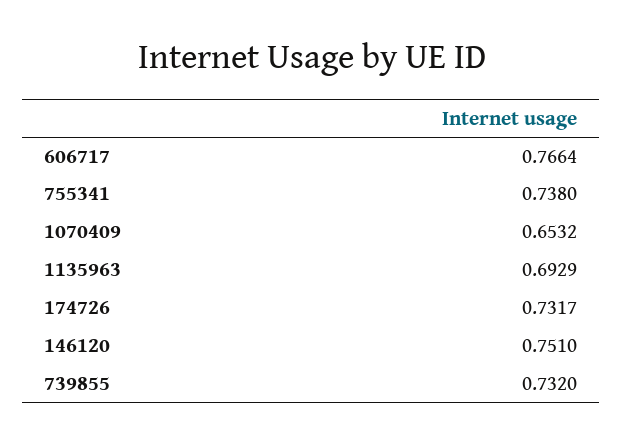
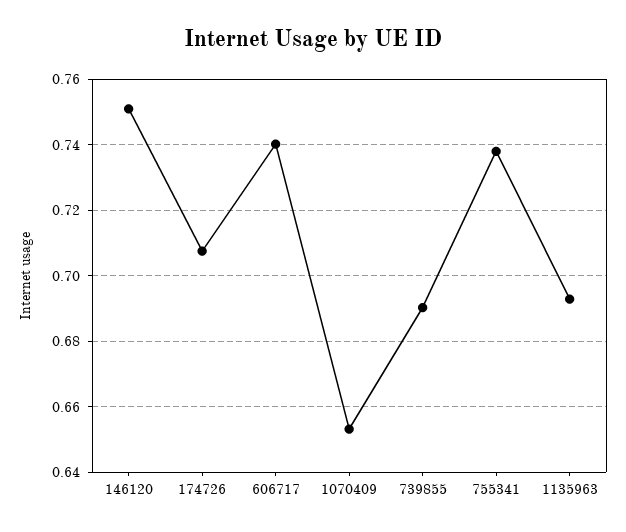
606717: 0.7664 -> 0.74
174726: 0.7317 -> 0.708
739855: 0.732 -> 0.69

